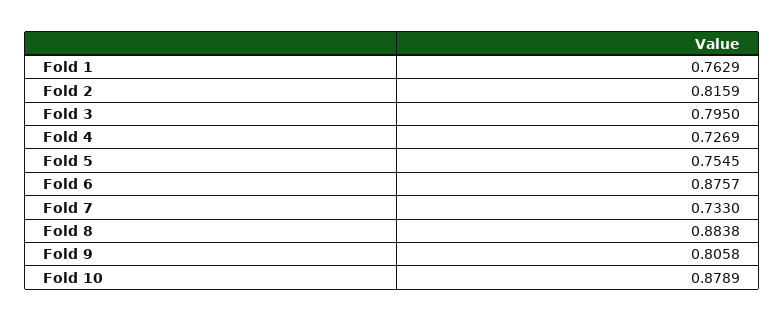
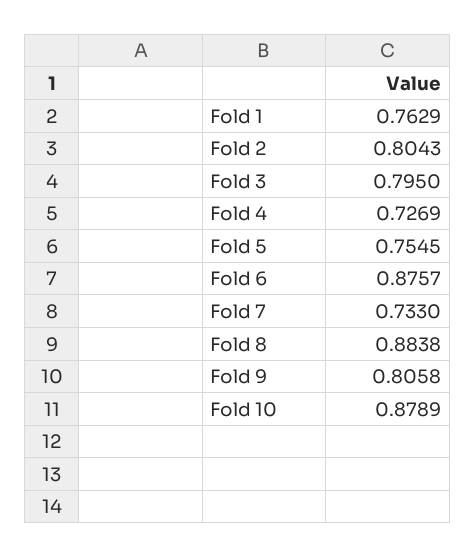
Fold 2: 0.8159 -> 0.8043

